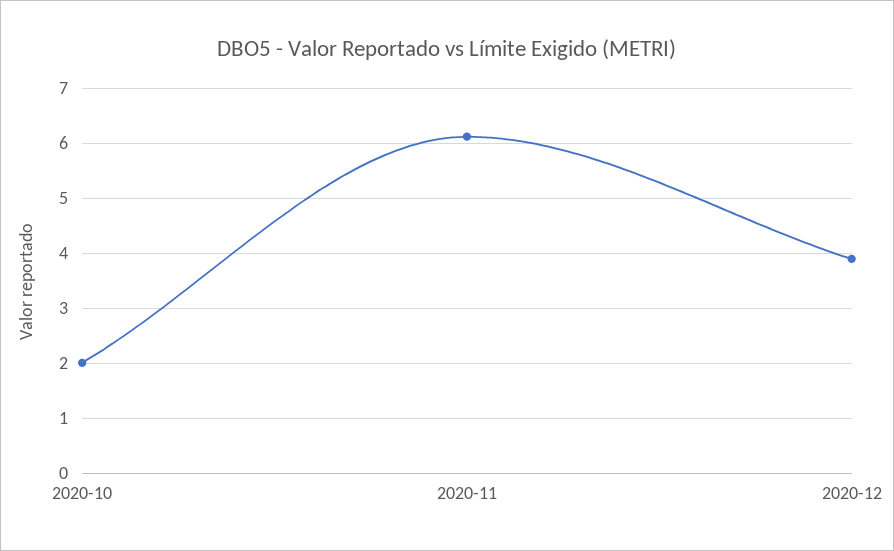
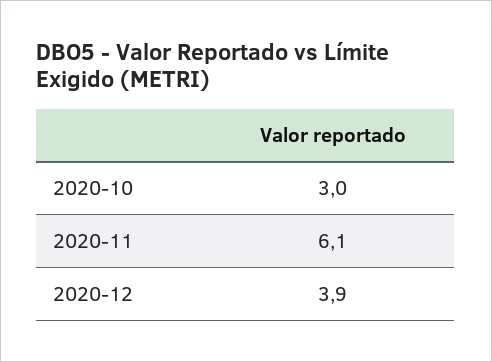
2020-10: 2 -> 3

